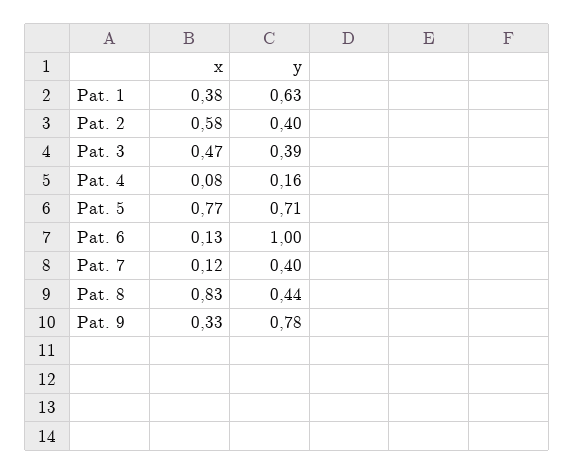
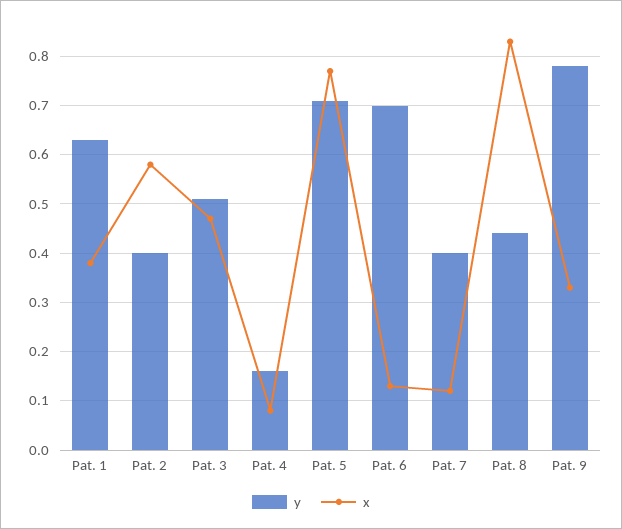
y, Pat. 3: 0.39 -> 0.5
y, Pat. 6: 1 -> 0.7

